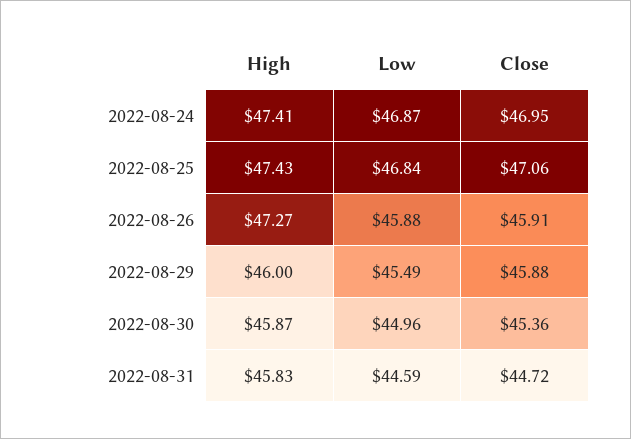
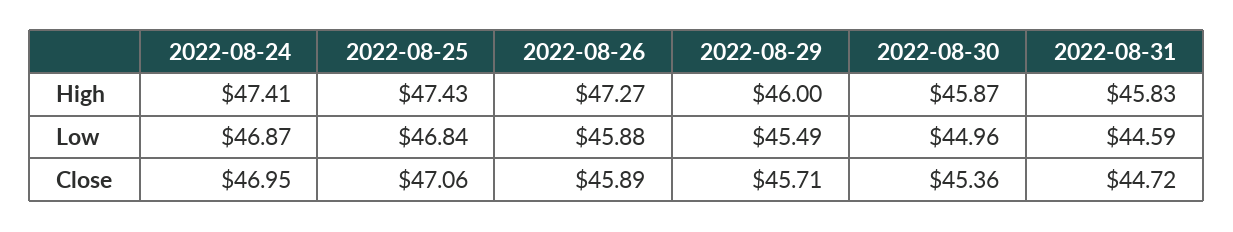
Close, 2022-08-26: 45.91 -> 45.89
Close, 2022-08-29: 45.88 -> 45.71

